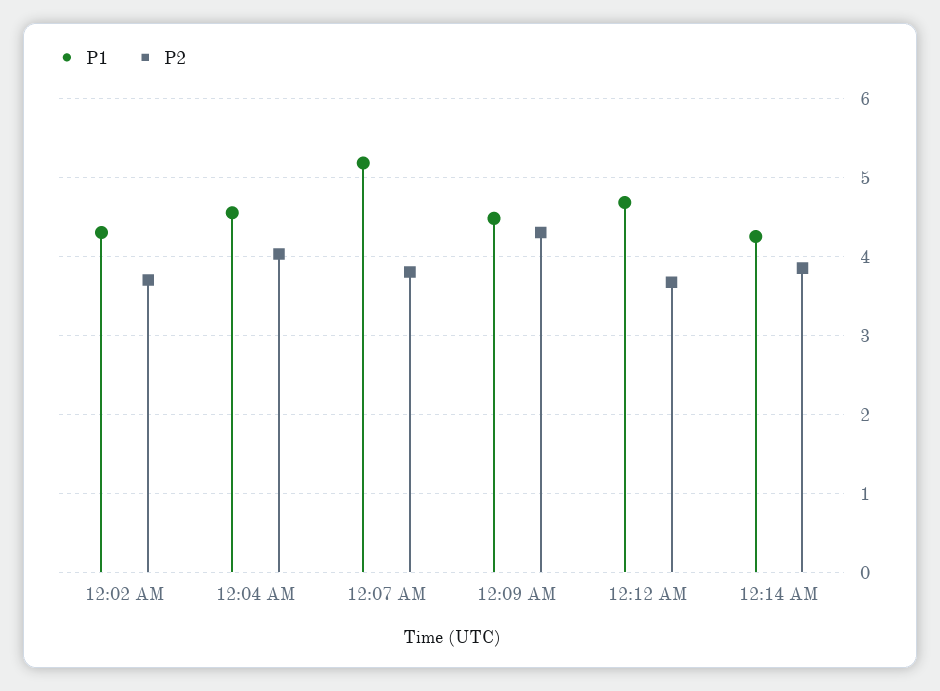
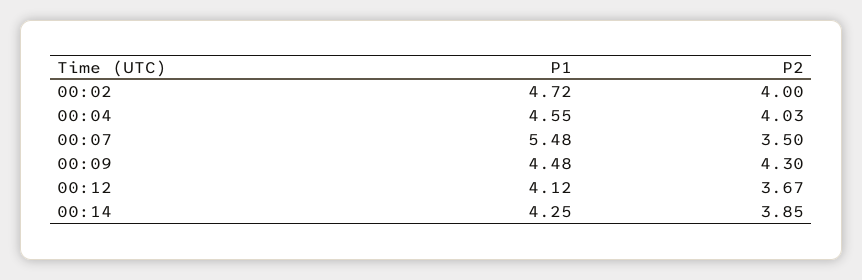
P1, 12:02 AM: 4.3 -> 4.72
P2, 12:02 AM: 3.7 -> 4
P1, 12:07 AM: 5.2 -> 5.48
P2, 12:07 AM: 3.8 -> 3.5
P1, 12:12 AM: 4.7 -> 4.12

